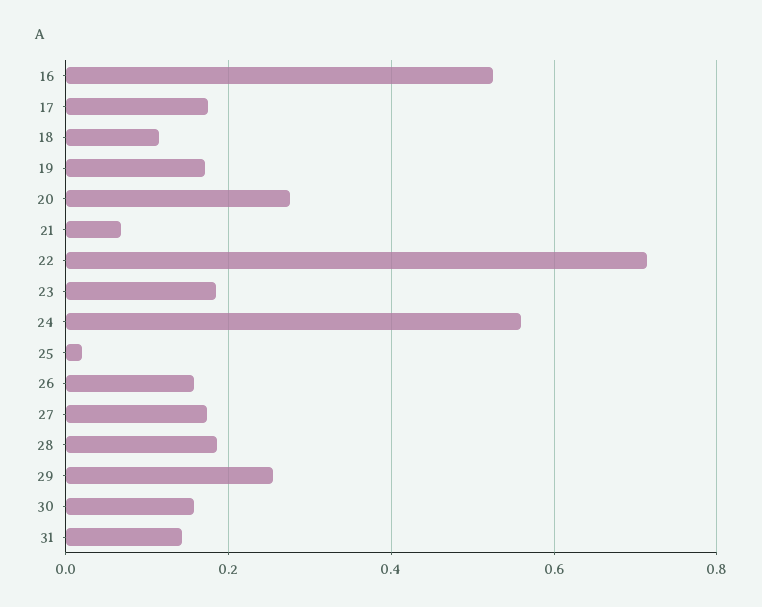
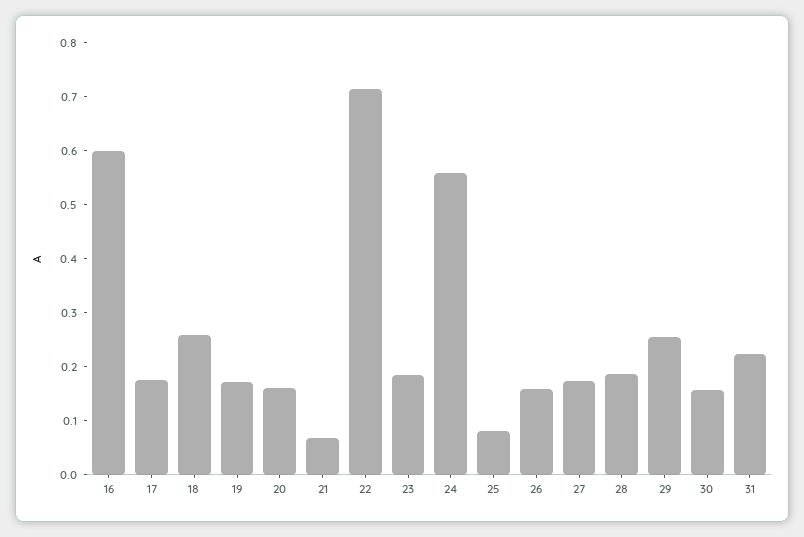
16: 0.52 -> 0.6
18: 0.12 -> 0.26
20: 0.28 -> 0.16
25: 0.02 -> 0.08
31: 0.14 -> 0.22

